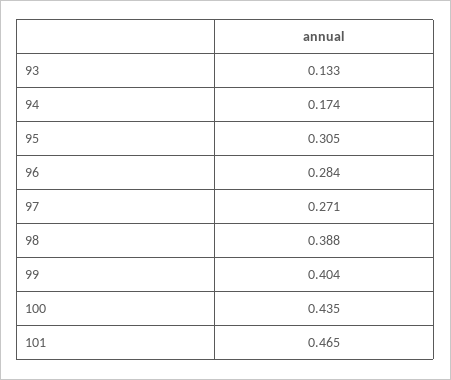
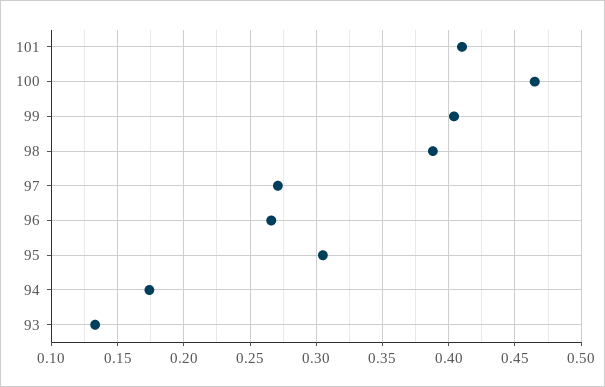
96: 0.284 -> 0.265
100: 0.435 -> 0.465
101: 0.465 -> 0.41

